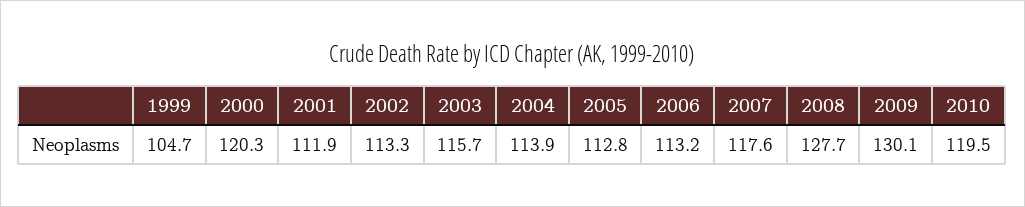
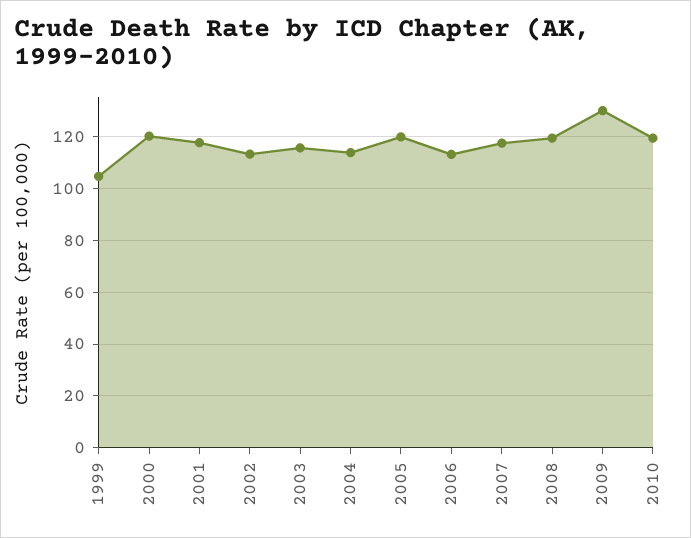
2001: 111.9 -> 117.5
2005: 112.8 -> 120
2008: 127.7 -> 120

